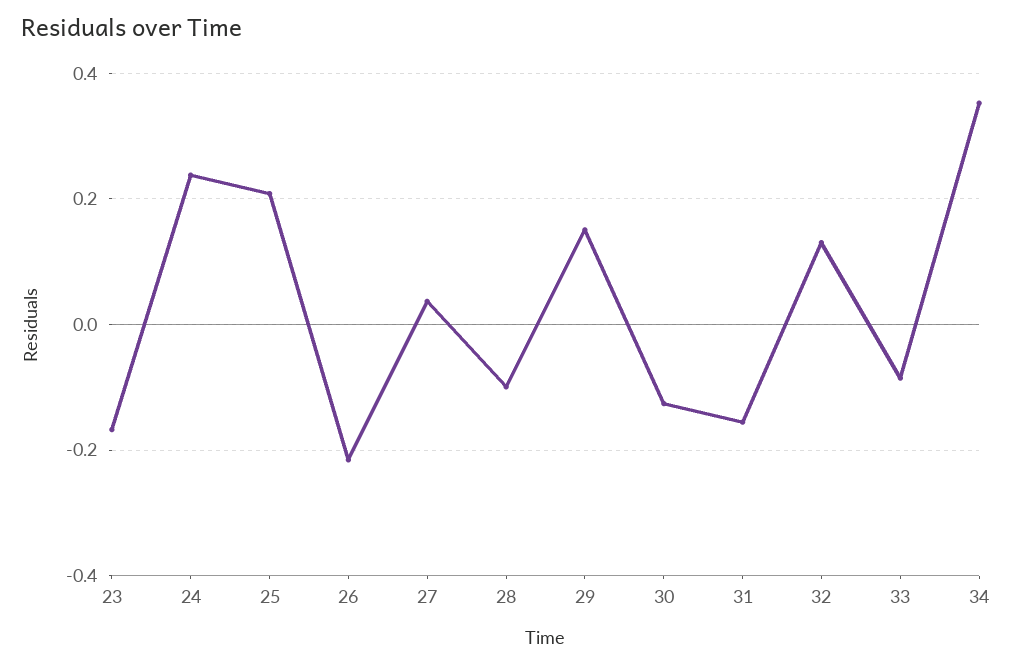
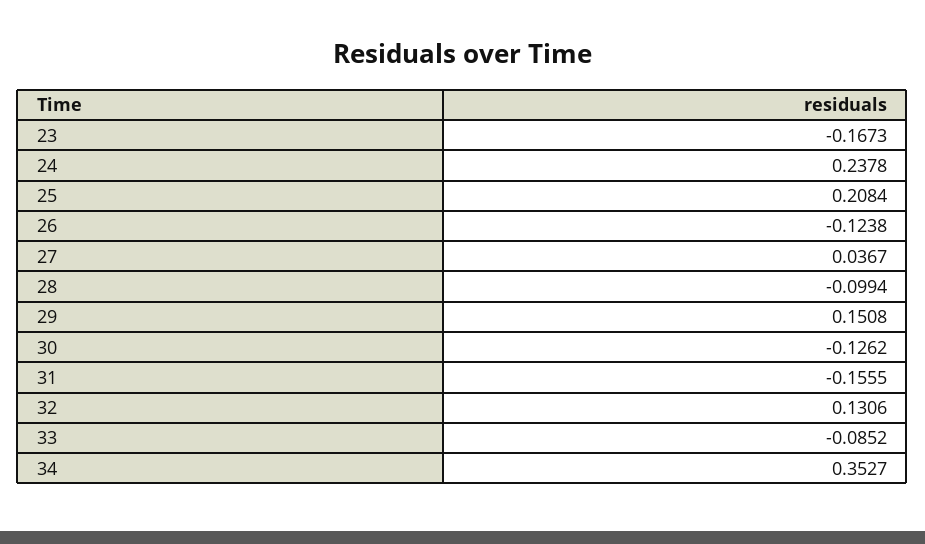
26: -0.22 -> -0.1238

